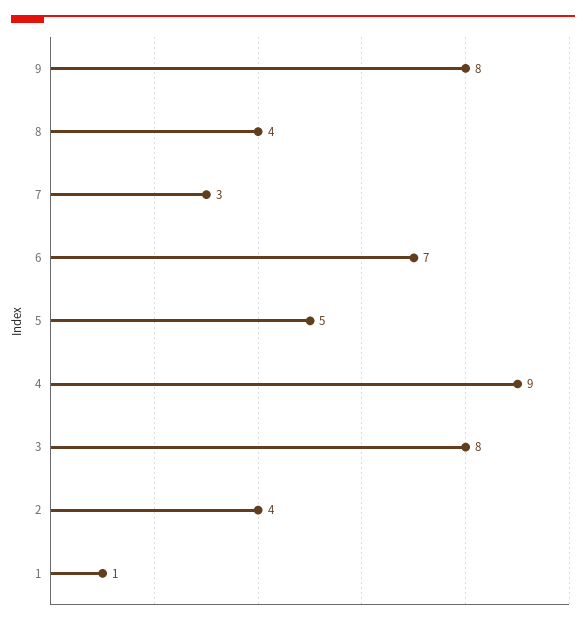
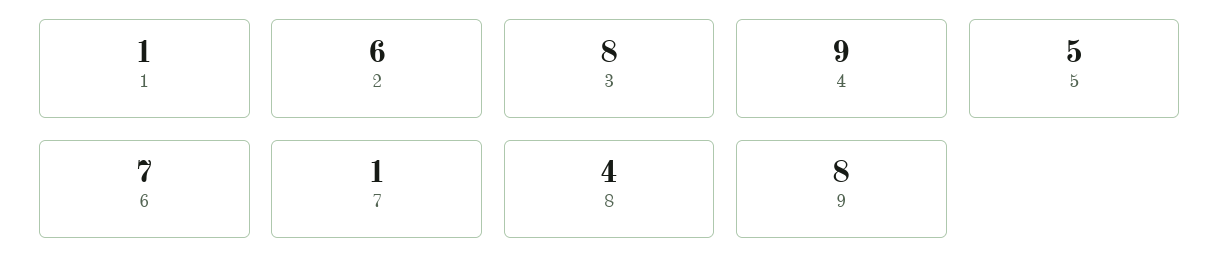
7: 3 -> 1
2: 4 -> 6

